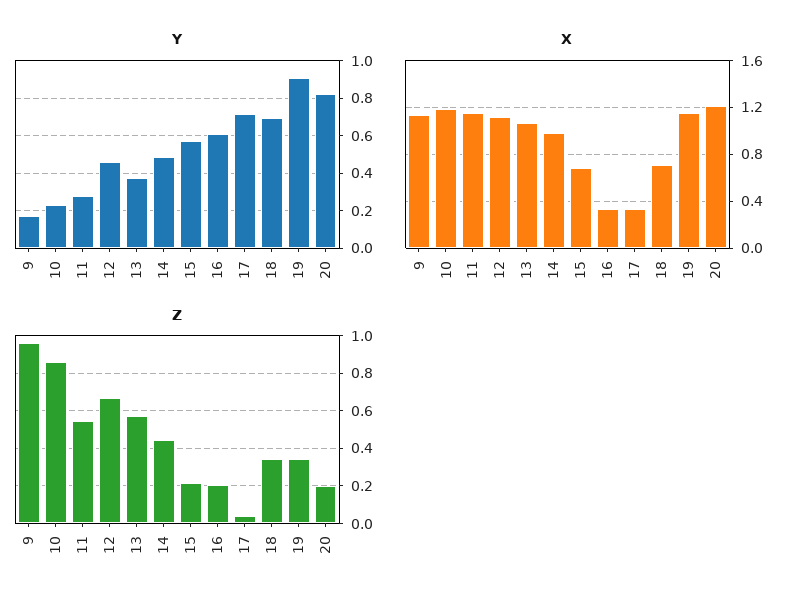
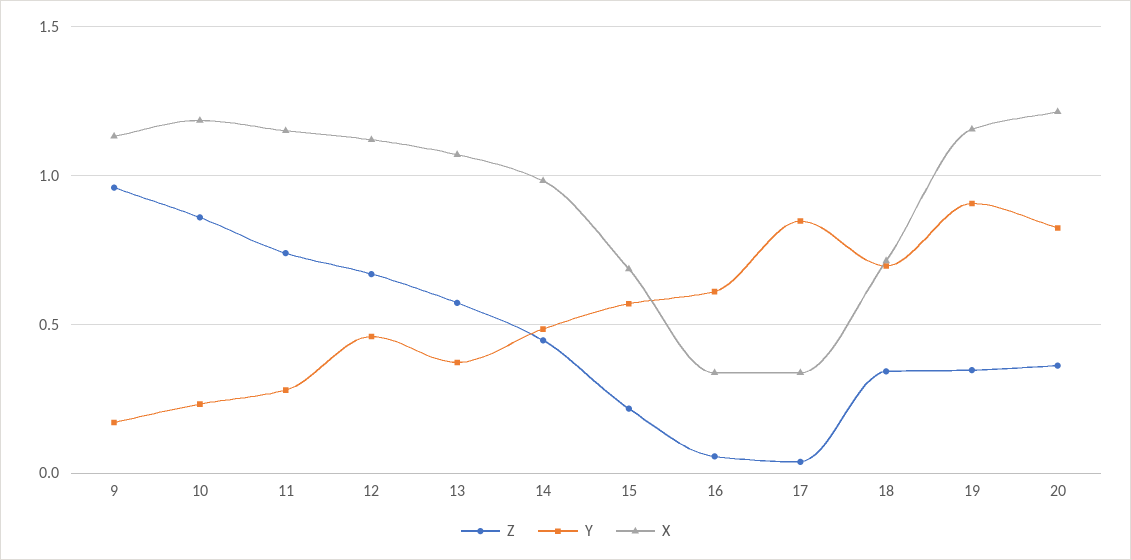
Y, 17: 0.7 -> 0.85
Z, 11: 0.55 -> 0.75
Z, 16: 0.2 -> 0.05
Z, 20: 0.2 -> 0.35

